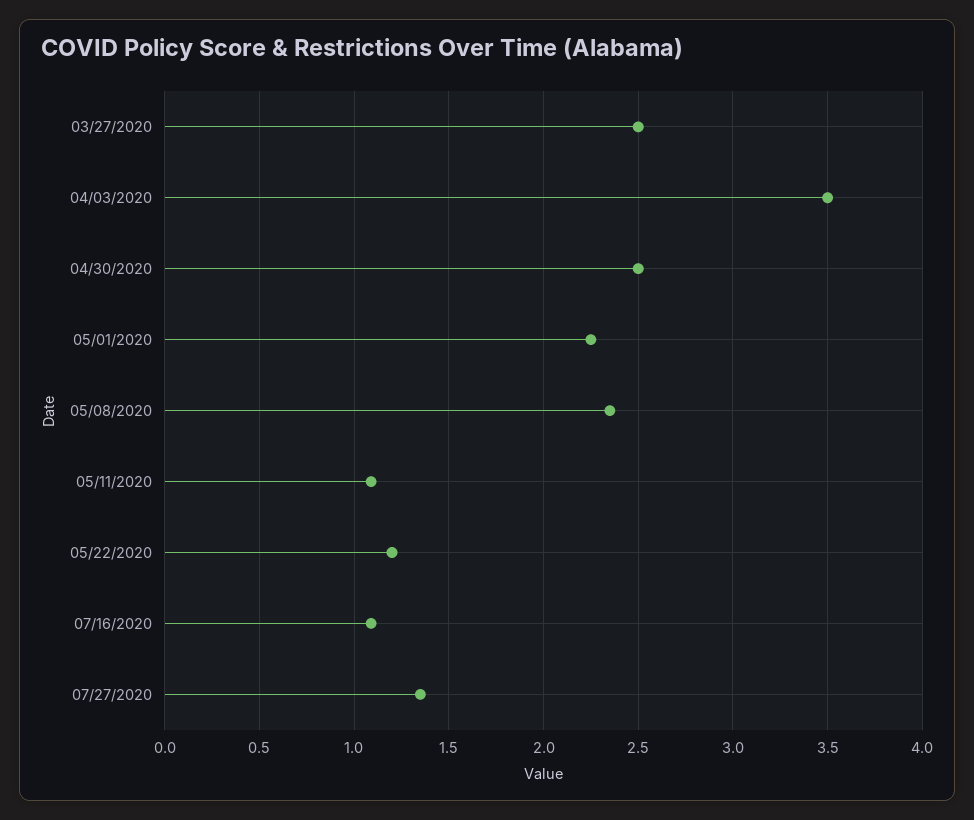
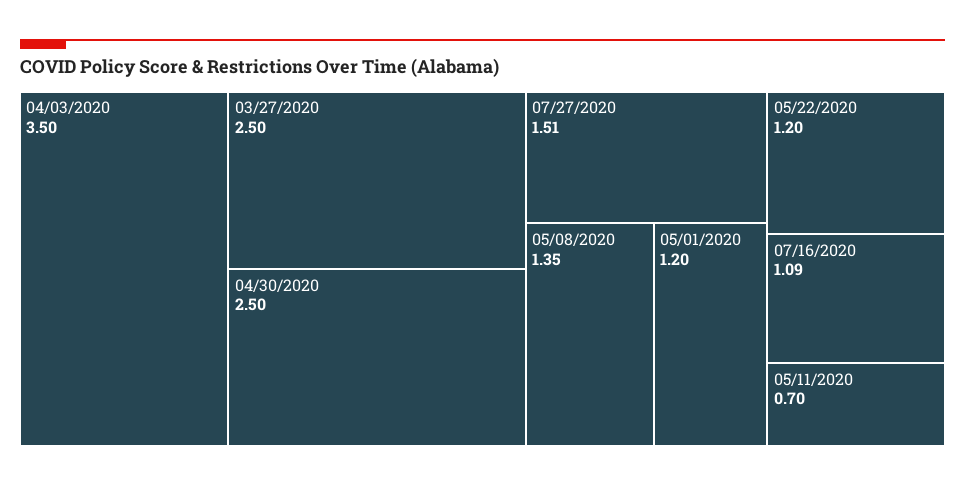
05/01/2020: 2.25 -> 1.2
05/08/2020: 2.35 -> 1.35
05/11/2020: 1.1 -> 0.7
07/27/2020: 1.35 -> 1.51

